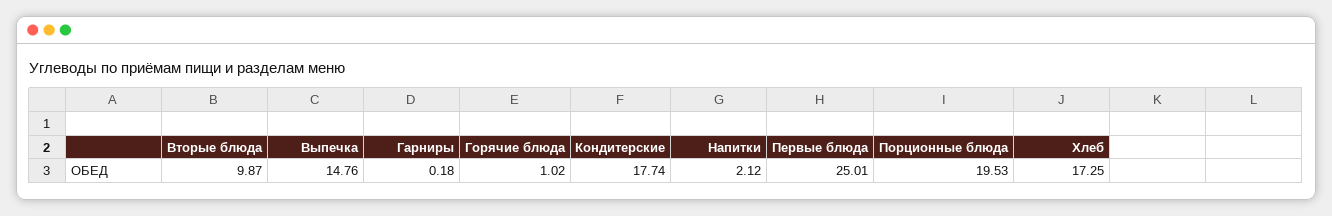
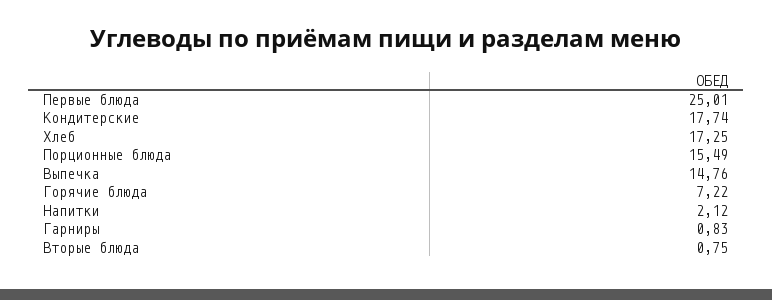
Вторые блюда: 9.87 -> 0.75
Гарниры: 0.18 -> 0.83
Горячие блюда: 1.02 -> 7.22
Порционные блюда: 19.53 -> 15.49

